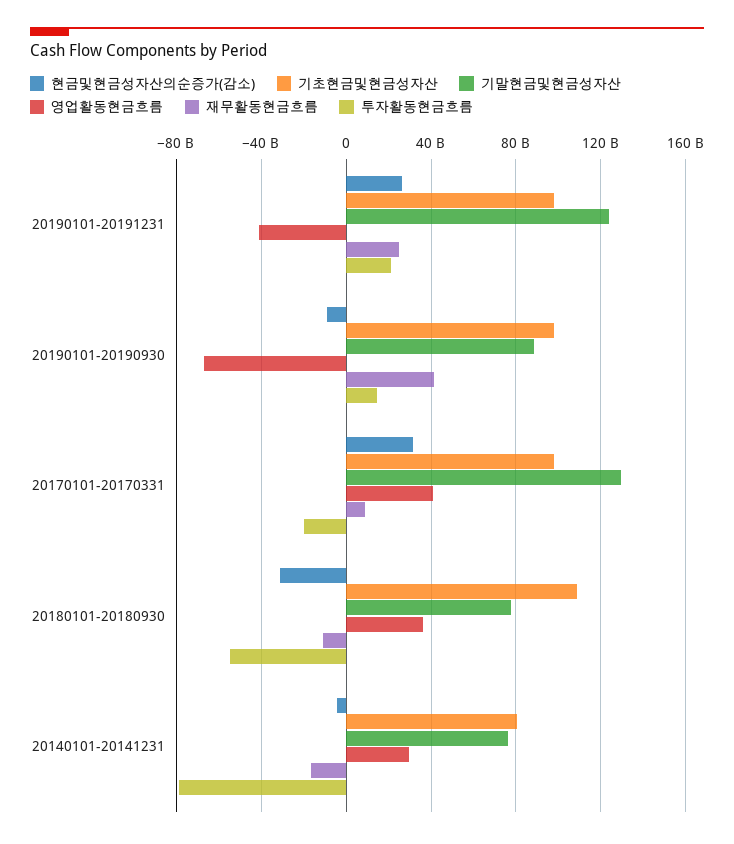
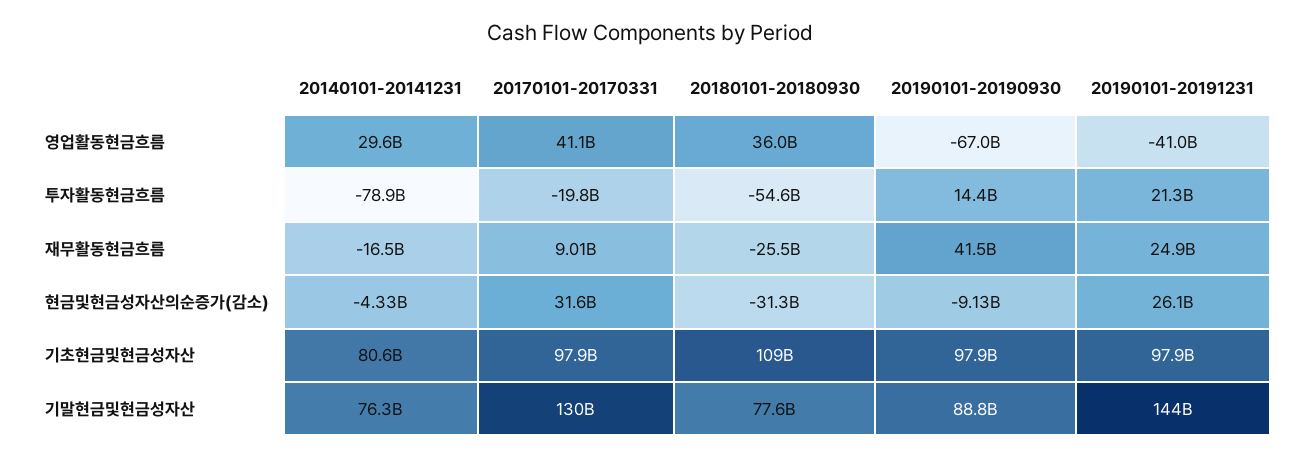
기말현금및현금성자산, 20190101-20191231: 125000000000 -> 144000000000
재무활동현금흐름, 20180101-20180930: -10000000000 -> -25500000000

